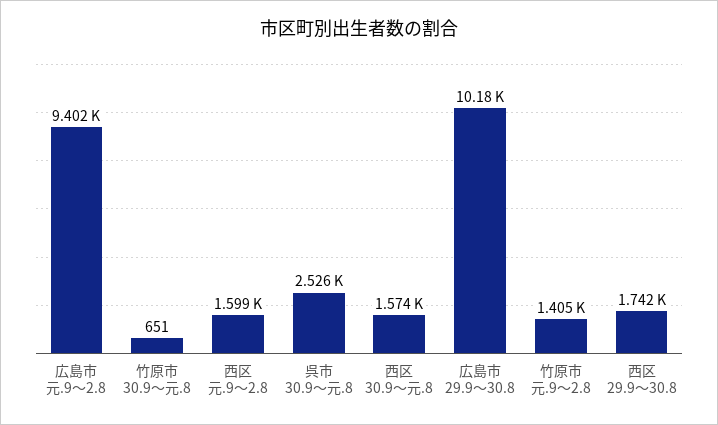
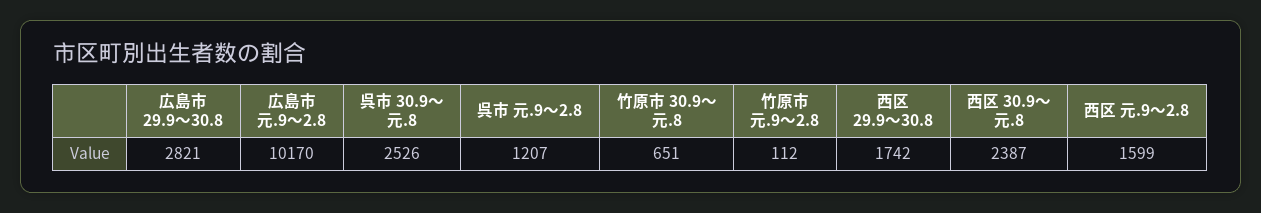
広島市 元.9～2.8: 9402 -> 10170
西区 30.9～元.8: 1574 -> 2387
広島市 29.9～30.8: 10180 -> 2821
竹原市 元.9～2.8: 1405 -> 112
呉市 元.9～2.8: none -> 1207

